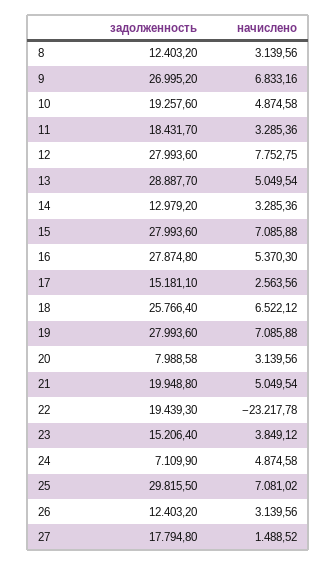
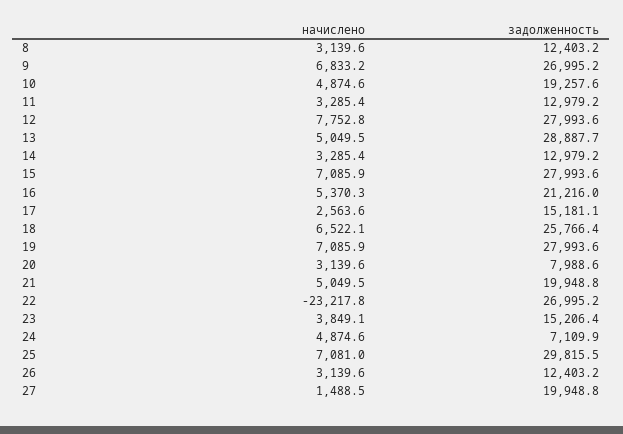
задолженность, 11: 18431.7 -> 12979.2
задолженность, 16: 27874.8 -> 21216
задолженность, 22: 19439.3 -> 26995.2
задолженность, 27: 17794.8 -> 19948.8

